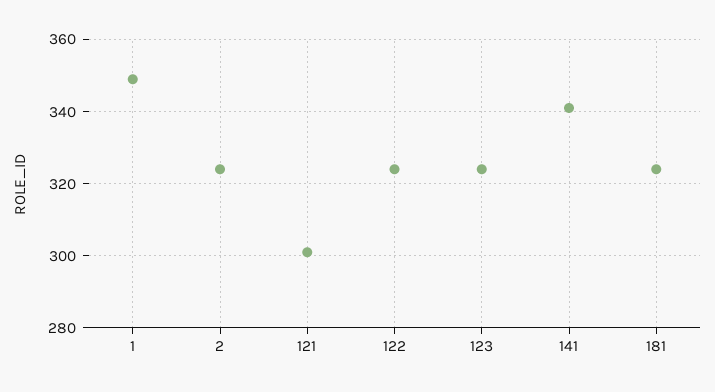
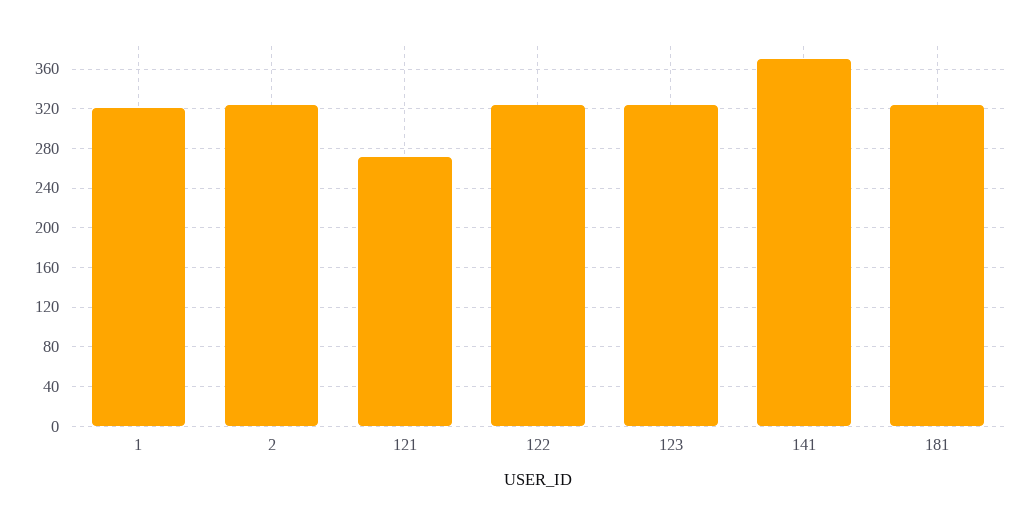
1: 350 -> 320
121: 300 -> 270
141: 340 -> 370

